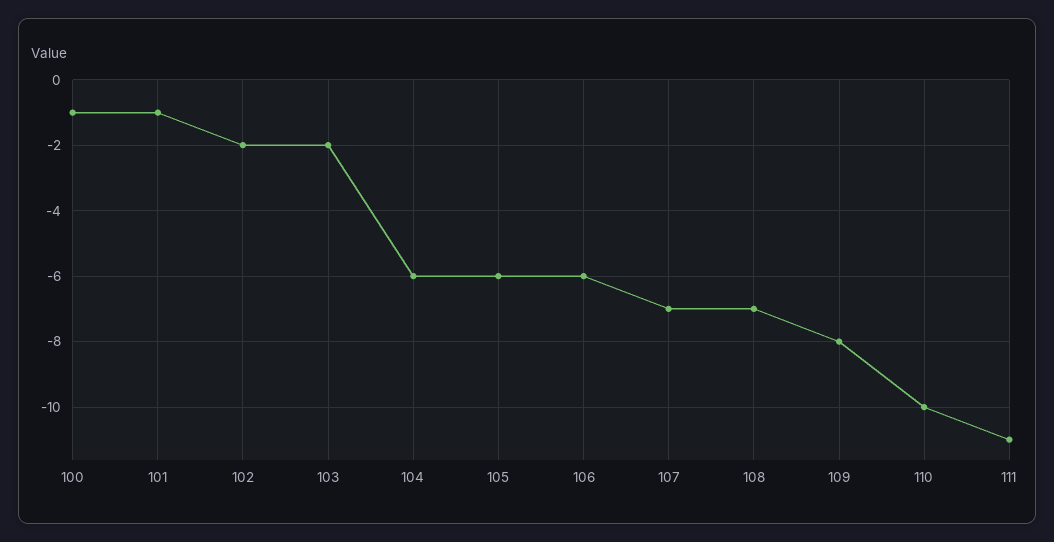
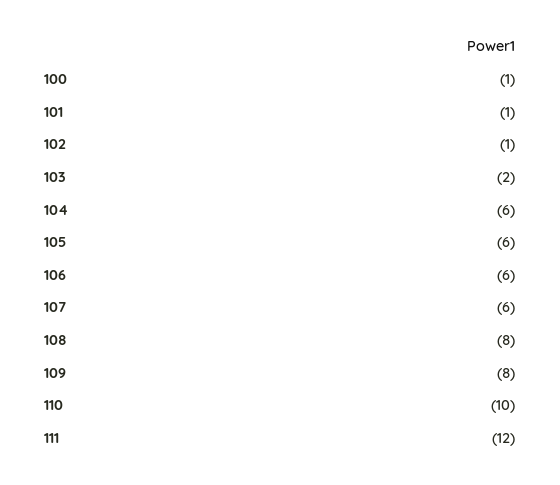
102: -2 -> -1
107: -7 -> -6
108: -7 -> -8
111: -11 -> -12

